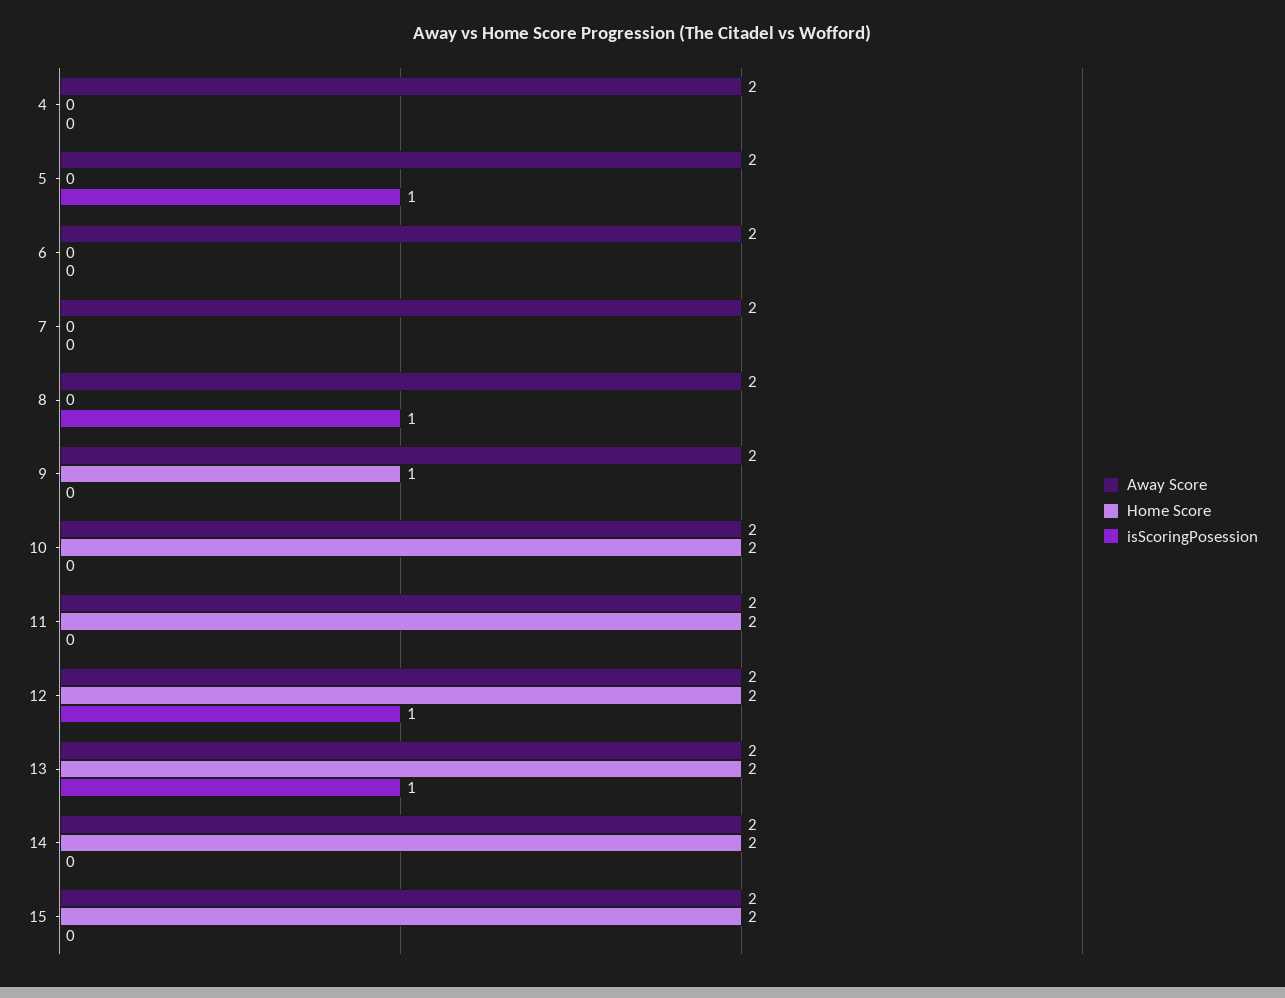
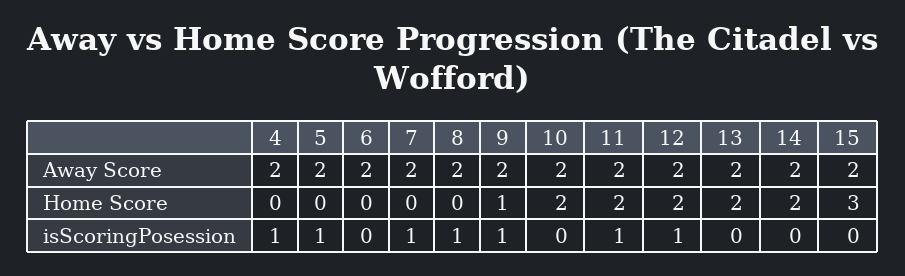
isScoringPosession, 4: 0 -> 1
isScoringPosession, 7: 0 -> 1
isScoringPosession, 9: 0 -> 1
isScoringPosession, 11: 0 -> 1
isScoringPosession, 13: 1 -> 0
Home Score, 15: 2 -> 3

